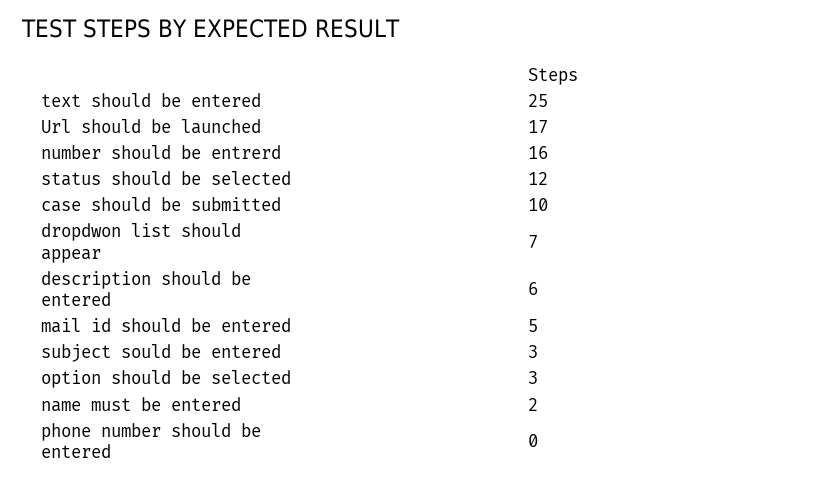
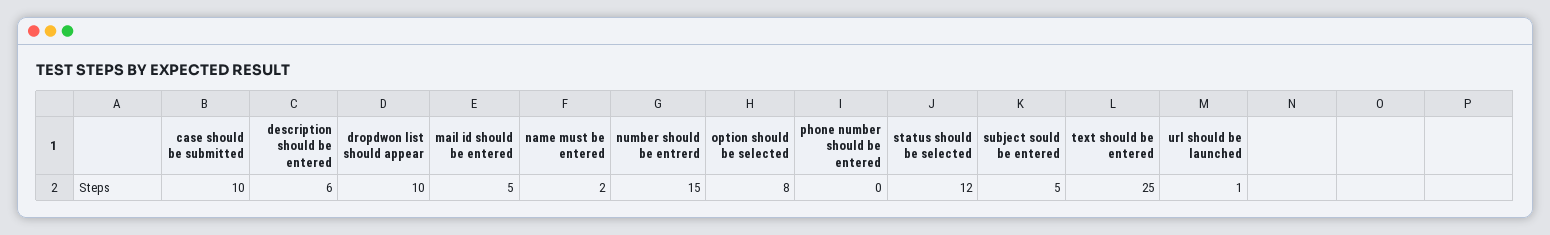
Url should be launched: 17 -> 1
number should be entrerd: 16 -> 15
dropdwon list should appear: 7 -> 10
subject sould be entered: 3 -> 5
option should be selected: 3 -> 8

